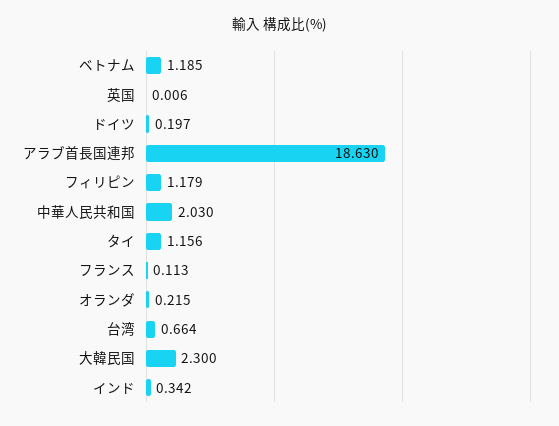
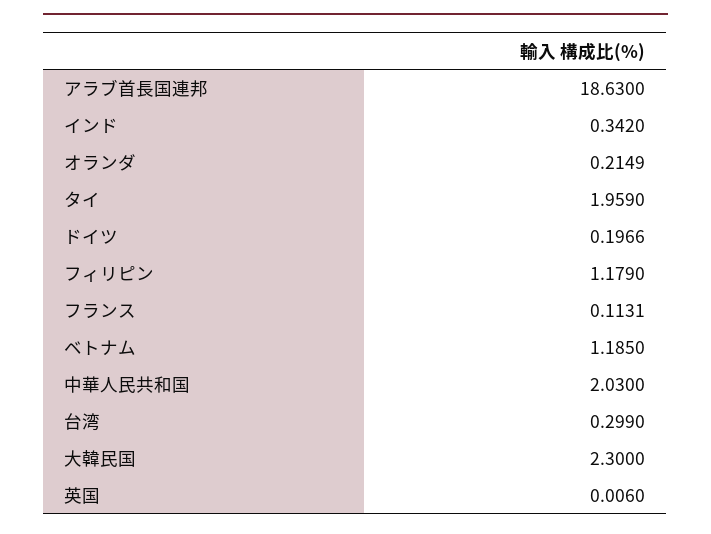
タイ: 1.156 -> 1.959
台湾: 0.664 -> 0.299

